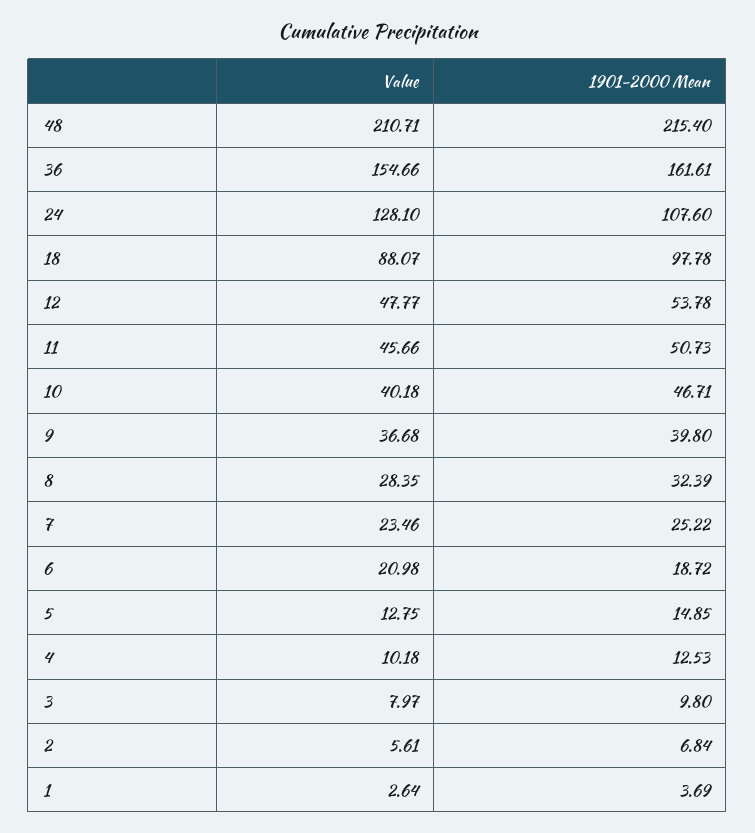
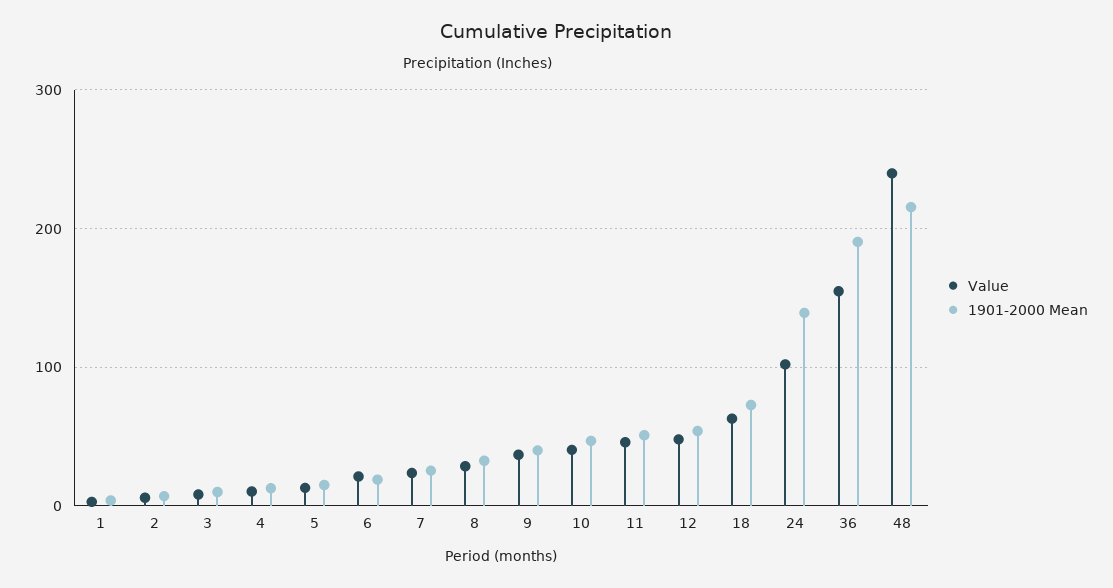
Value, 48: 210.71 -> 240
1901-2000 Mean, 36: 161.61 -> 190
Value, 24: 128.1 -> 100
1901-2000 Mean, 24: 107.6 -> 140
Value, 18: 88.07 -> 60
1901-2000 Mean, 18: 97.78 -> 70

